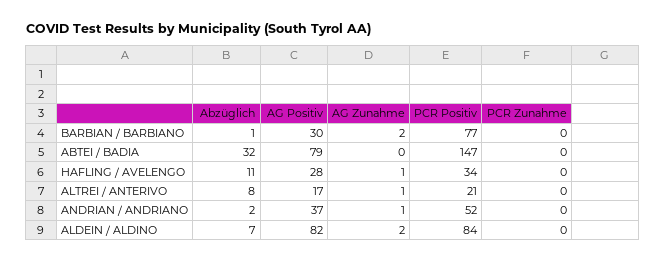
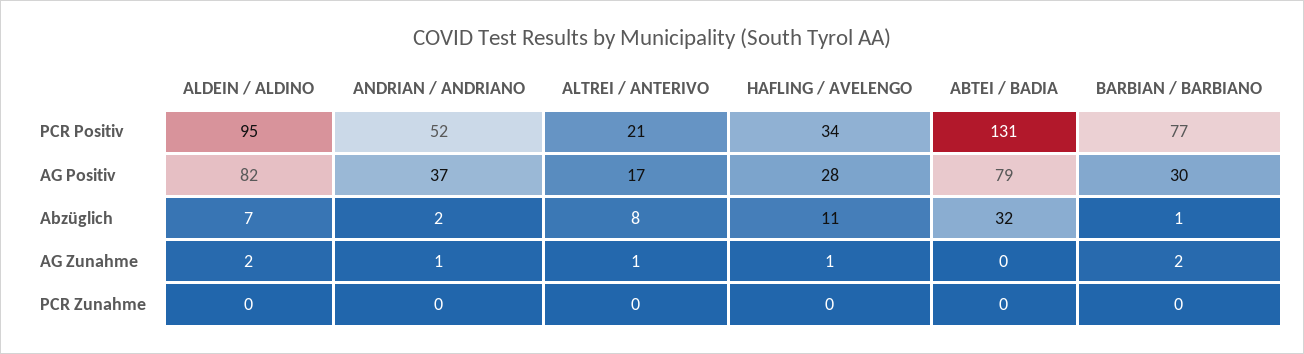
PCR Positiv, ABTEI / BADIA: 147 -> 131
PCR Positiv, ALDEIN / ALDINO: 84 -> 95

